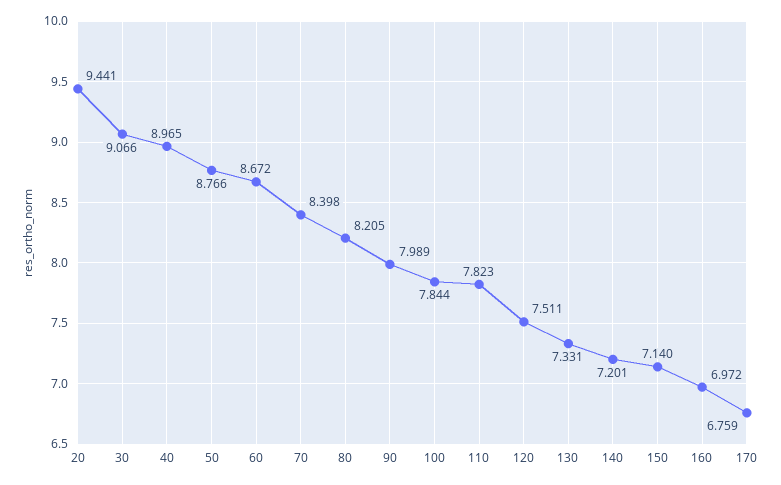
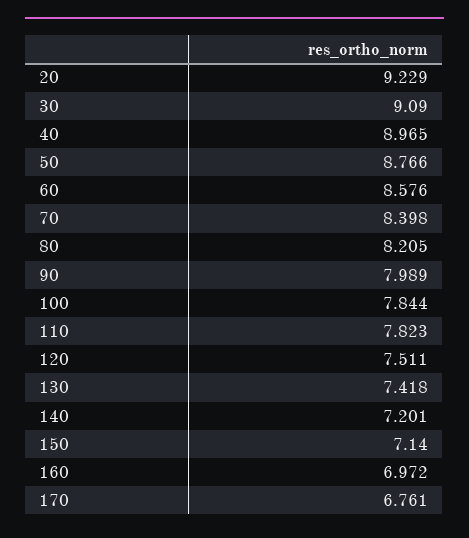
20: 9.441 -> 9.229
30: 9.066 -> 9.09
60: 8.672 -> 8.576
130: 7.331 -> 7.418
170: 6.759 -> 6.761

